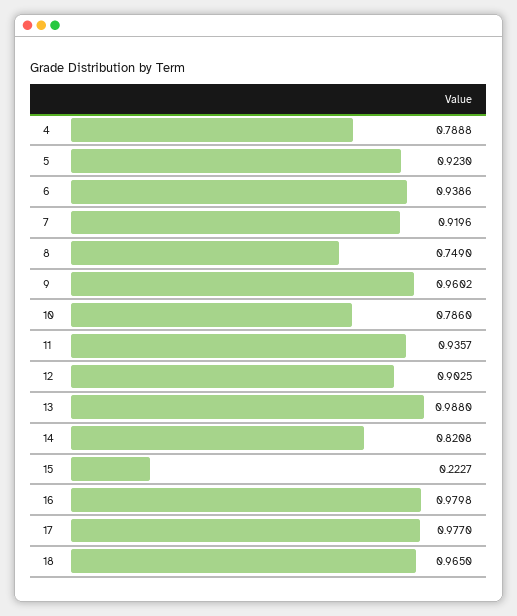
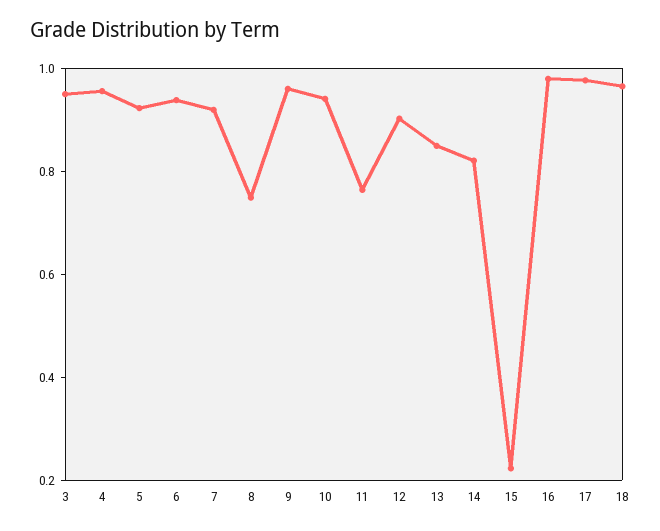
4: 0.7888 -> 0.95
10: 0.786 -> 0.95
11: 0.9357 -> 0.75
13: 0.988 -> 0.85
3: none -> 0.95

